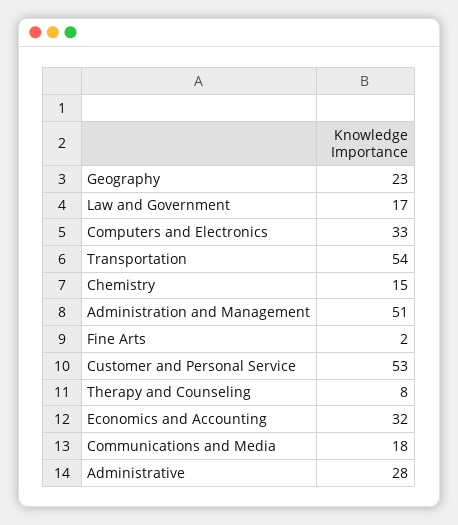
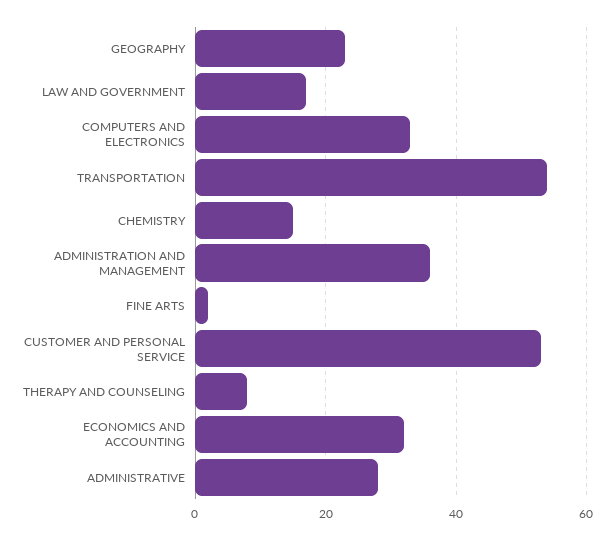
Administration and Management: 51 -> 35
Communications and Media: 18 -> none

